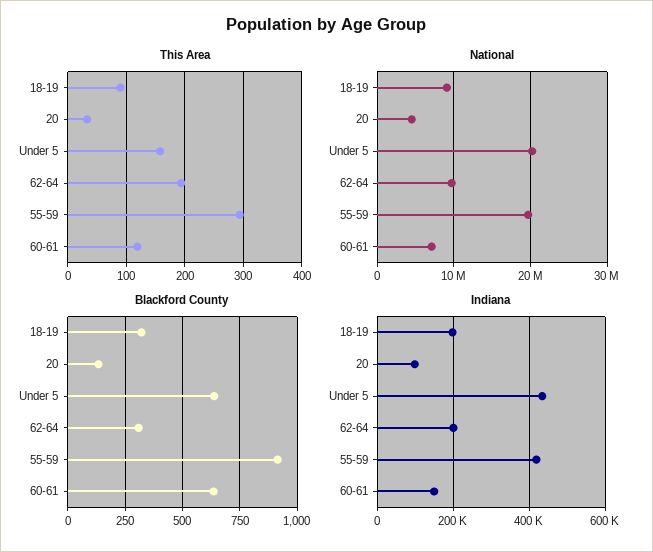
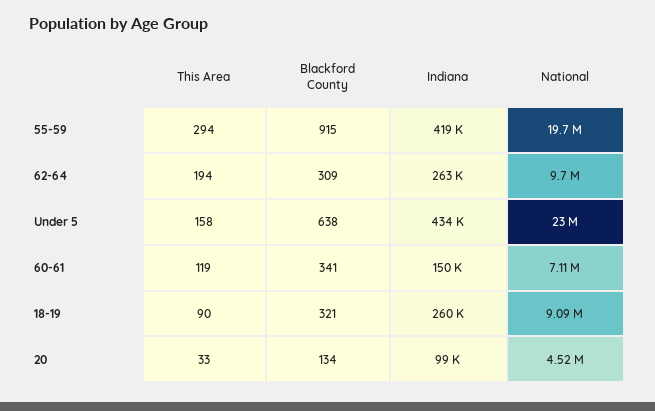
National, Under 5: 20000000 -> 23000000
Blackford County, 60-61: 650 -> 341
Indiana, 18-19: 200000 -> 260000
Indiana, 62-64: 200000 -> 263000

